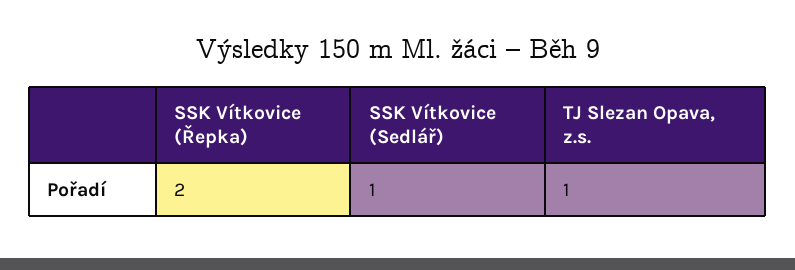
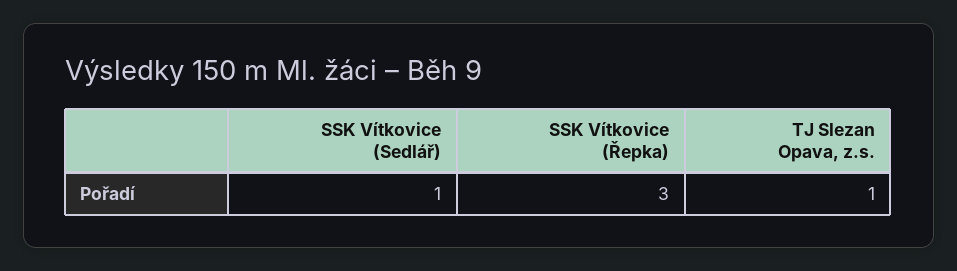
SSK Vítkovice (Řepka): 2 -> 3

